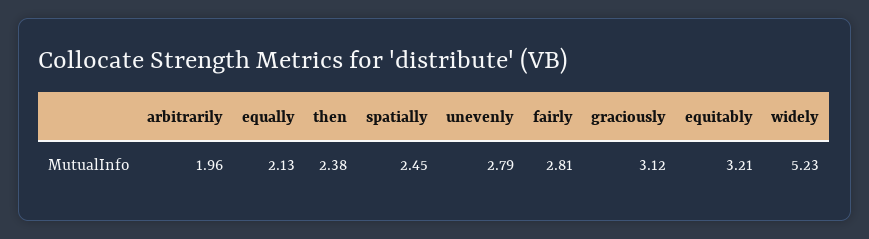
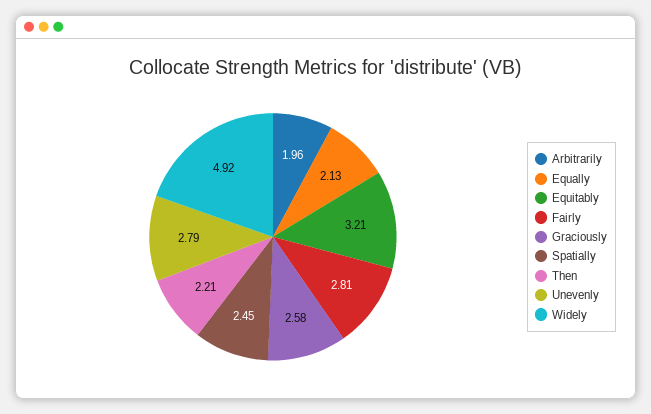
then: 2.38 -> 2.21
graciously: 3.12 -> 2.58
widely: 5.23 -> 4.92

